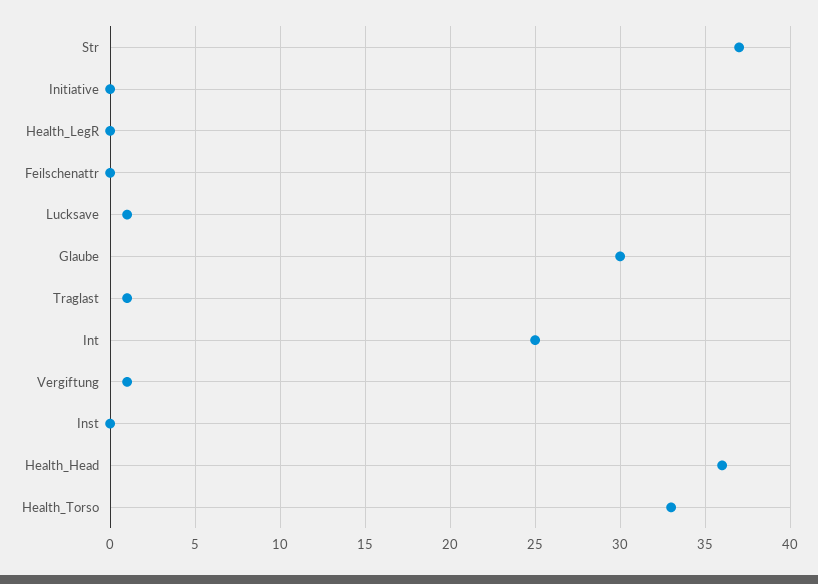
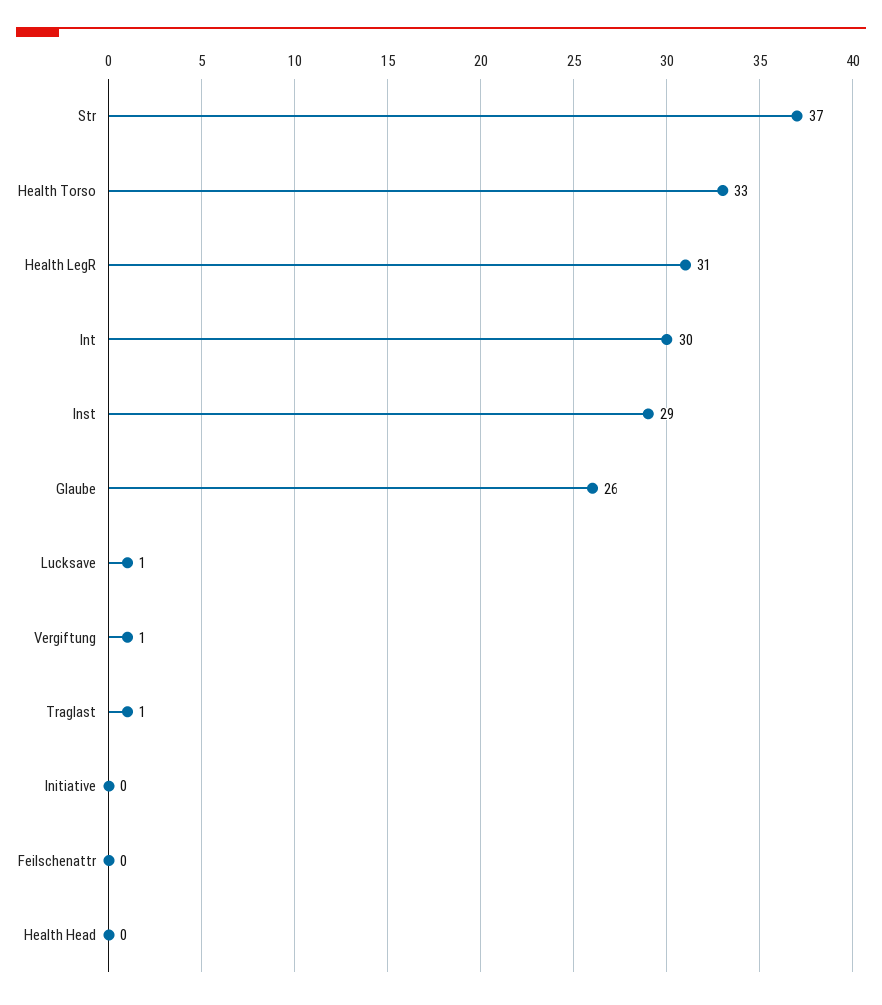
Health_LegR: 0 -> 31
Glaube: 30 -> 26
Int: 25 -> 30
Inst: 0 -> 29
Health_Head: 36 -> 0

